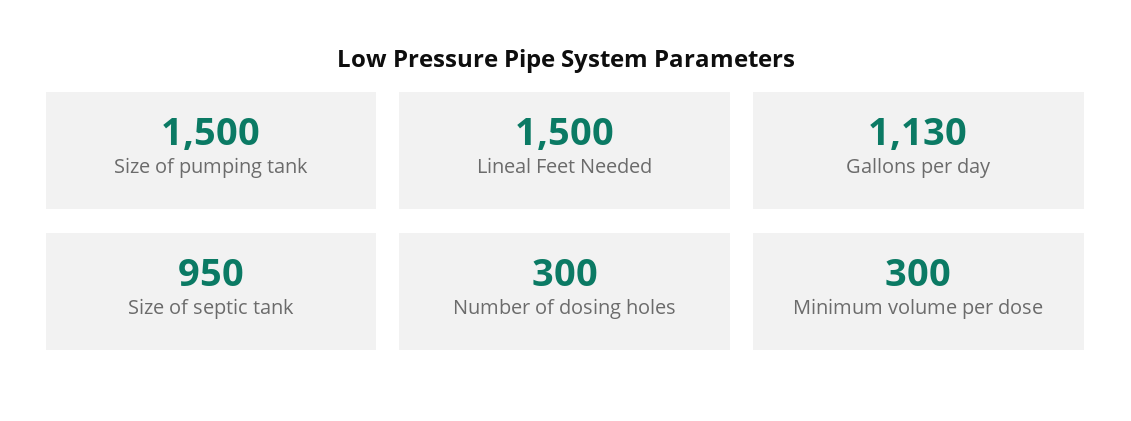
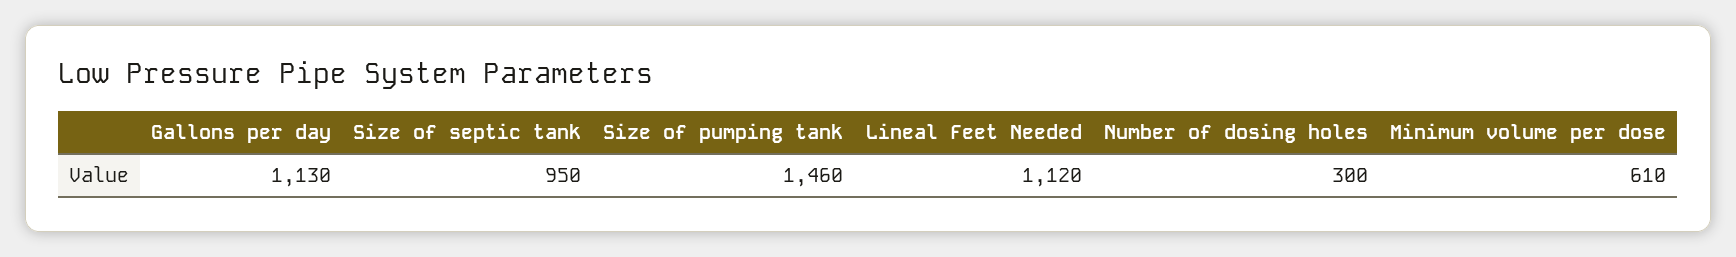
Size of pumping tank: 1500 -> 1460
Lineal Feet Needed: 1500 -> 1120
Minimum volume per dose: 300 -> 610

